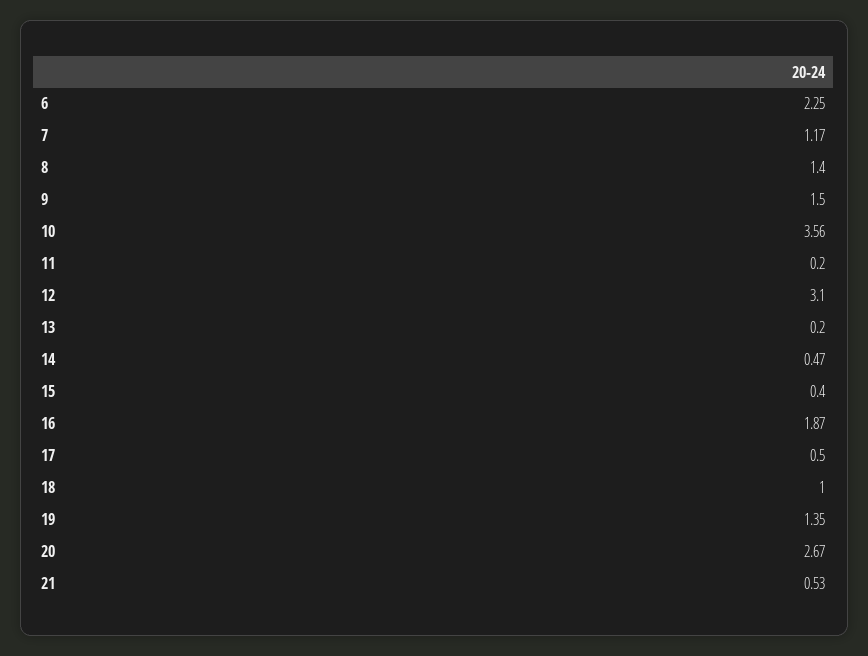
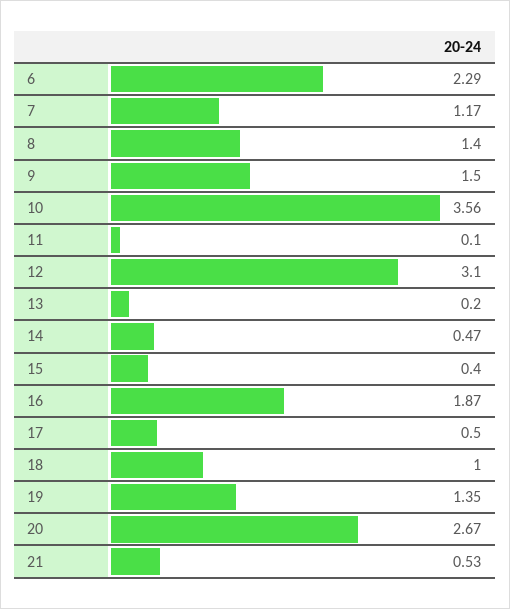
6: 2.25 -> 2.29
11: 0.2 -> 0.1

